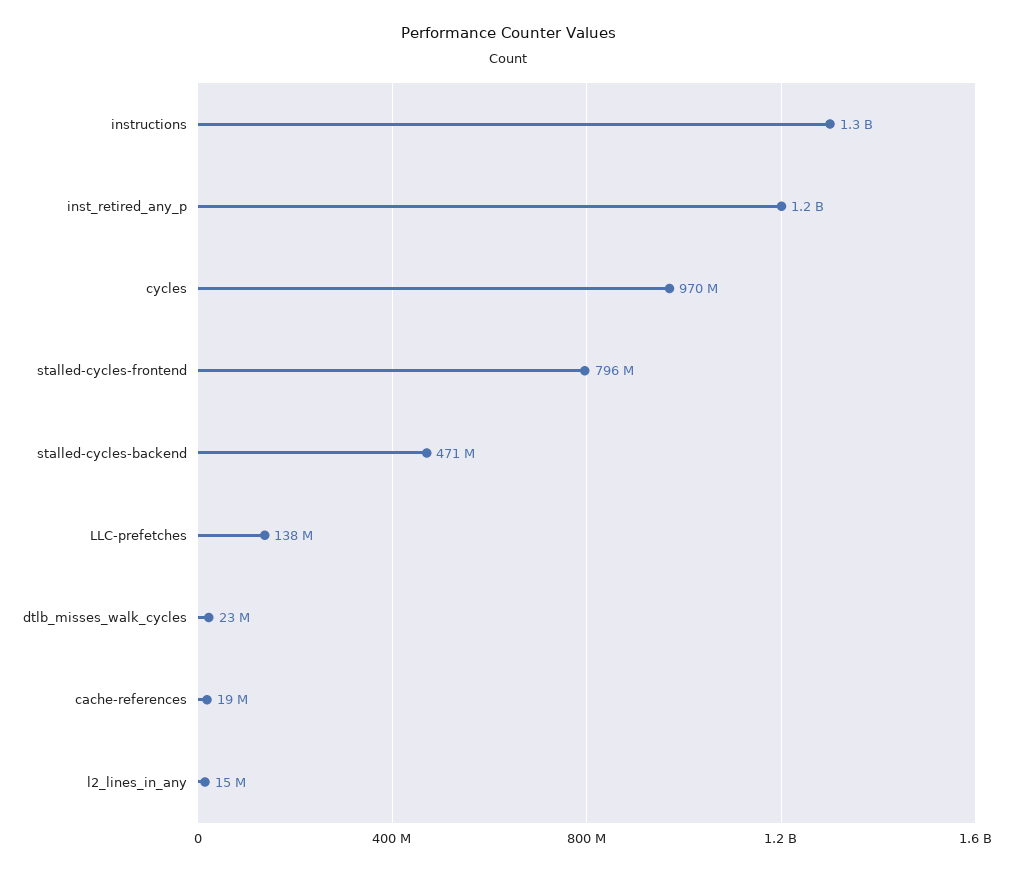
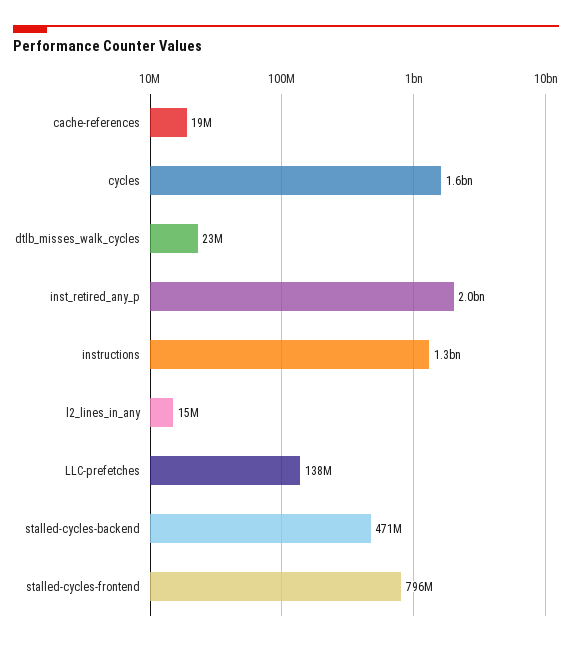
inst_retired_any_p: 1200000000 -> 2000000000
cycles: 970000000 -> 1600000000

